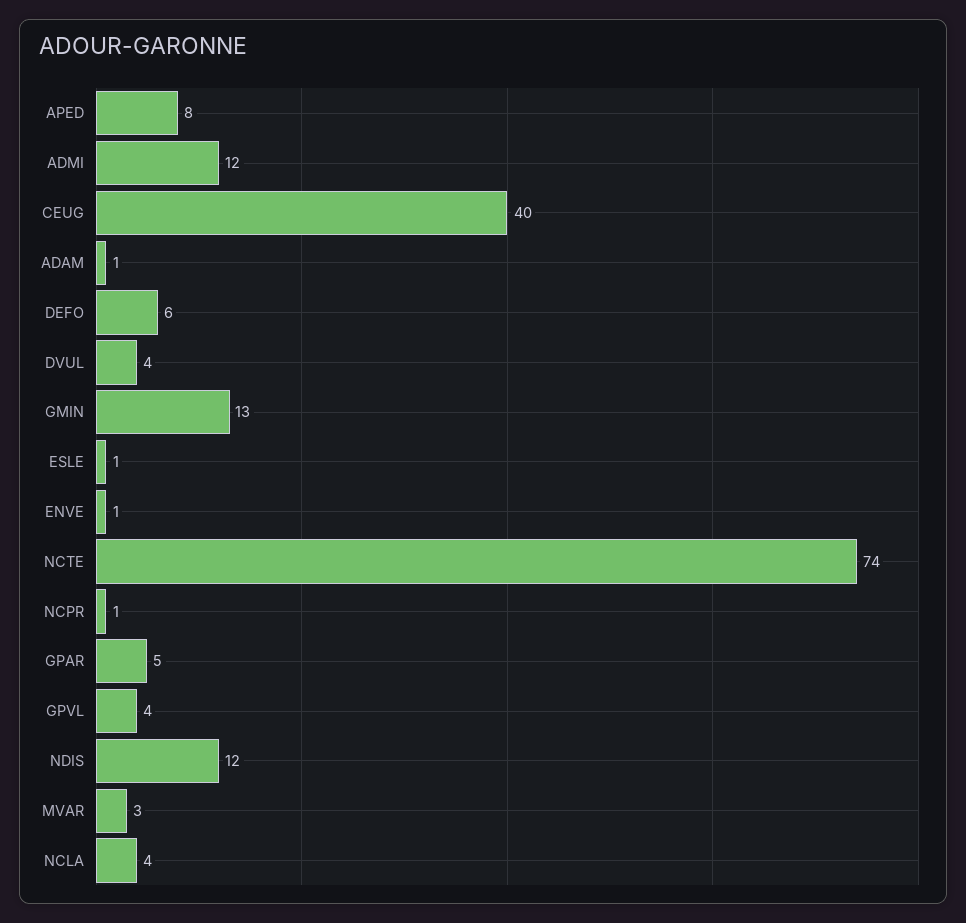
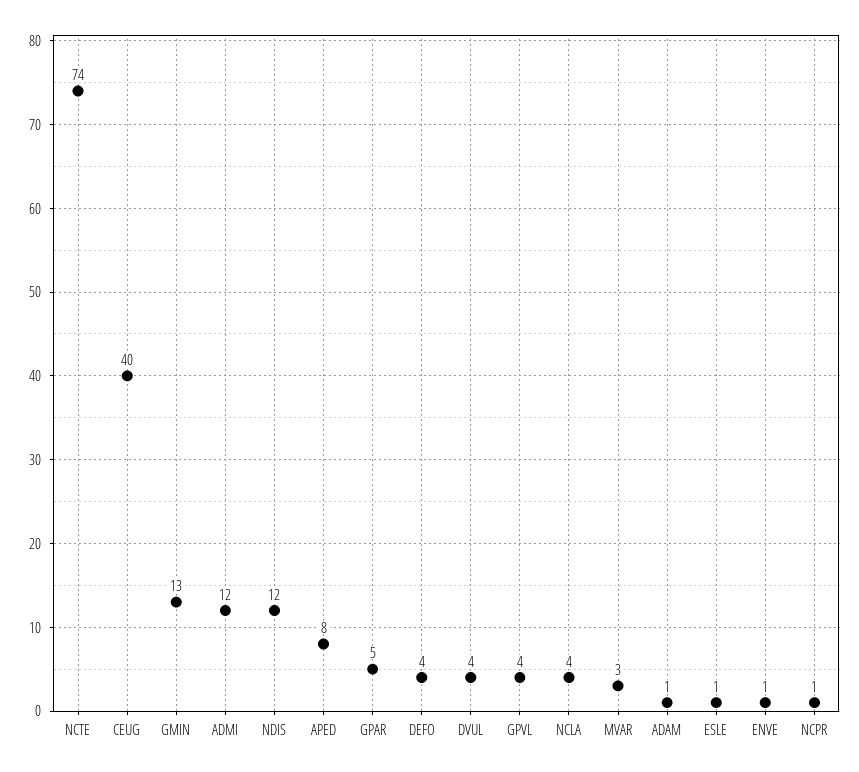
DEFO: 6 -> 4

